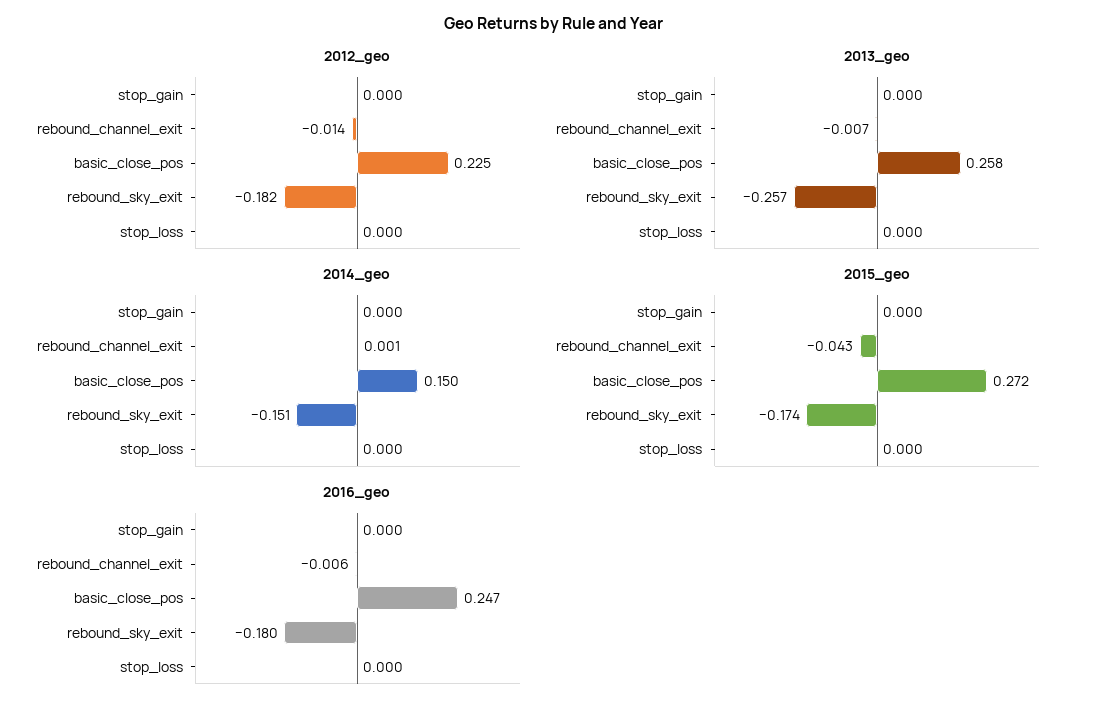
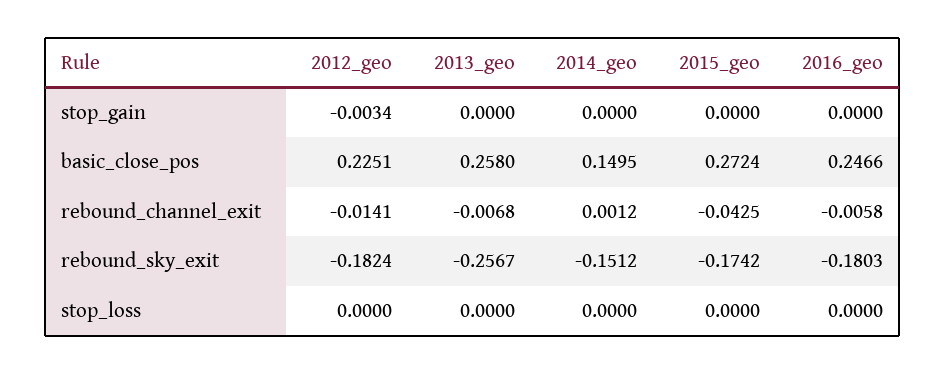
2012_geo, stop_gain: 0 -> -0.0034

